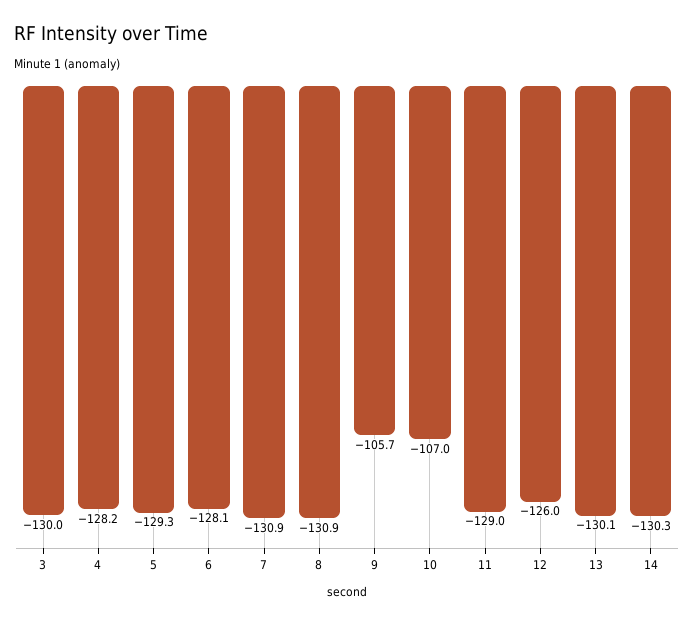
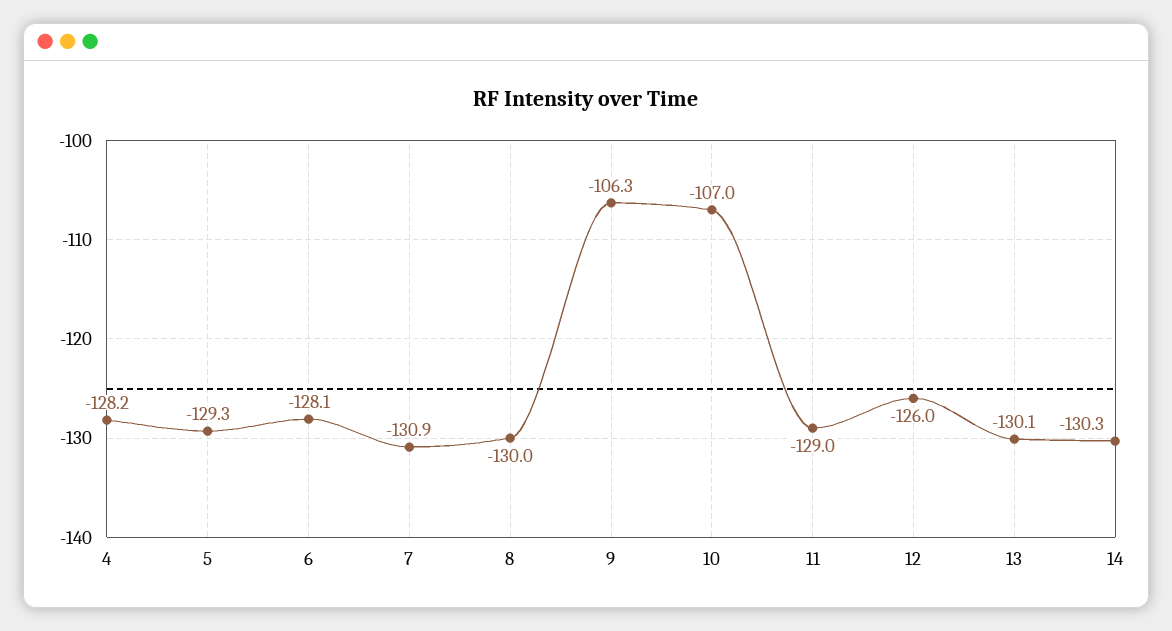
3: -130 -> none
8: -130.9 -> -130
9: -105.7 -> -106.3

